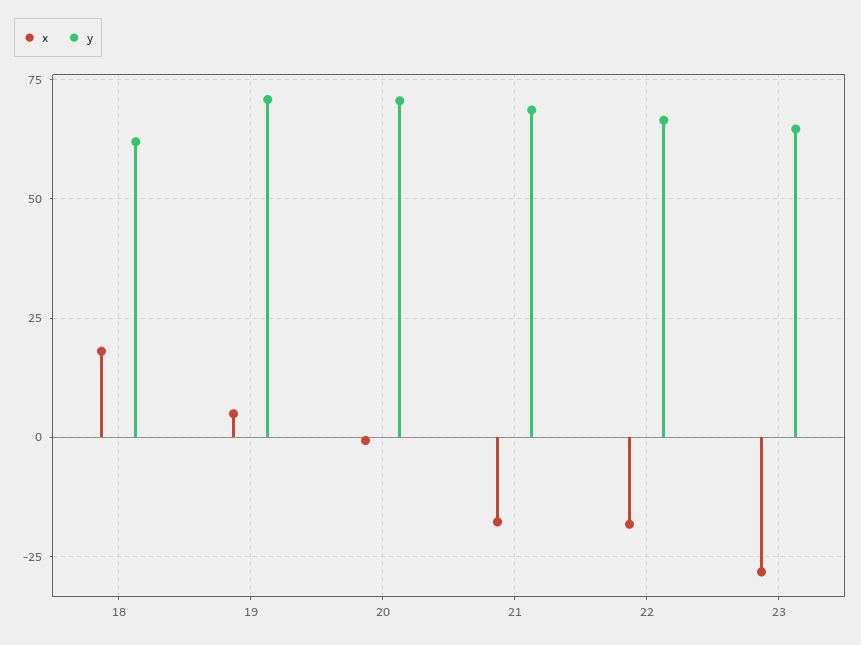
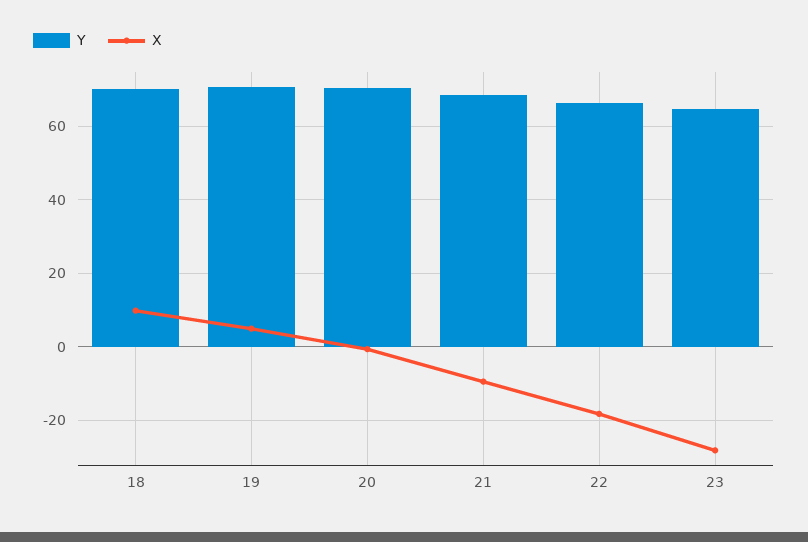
x, 18: 17.5 -> 10
y, 18: 62.5 -> 70
x, 21: -17.5 -> -10

